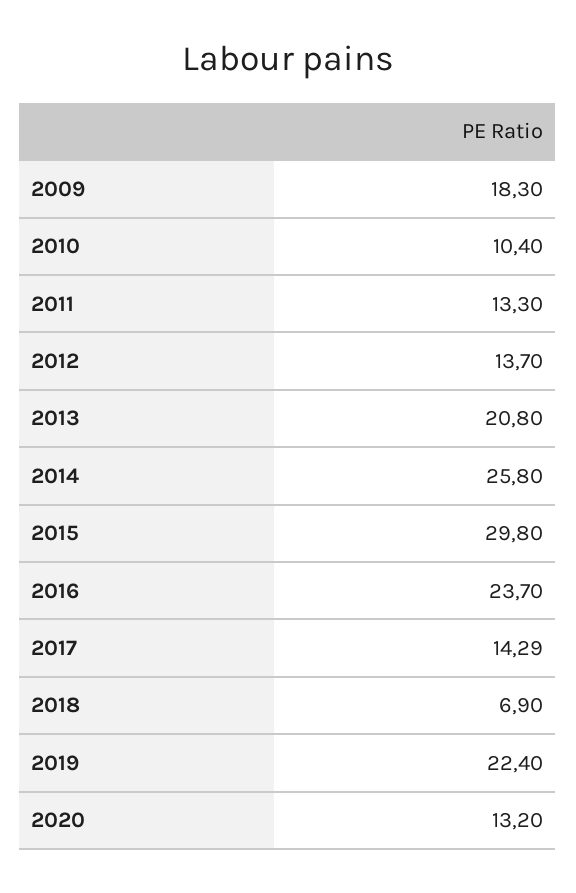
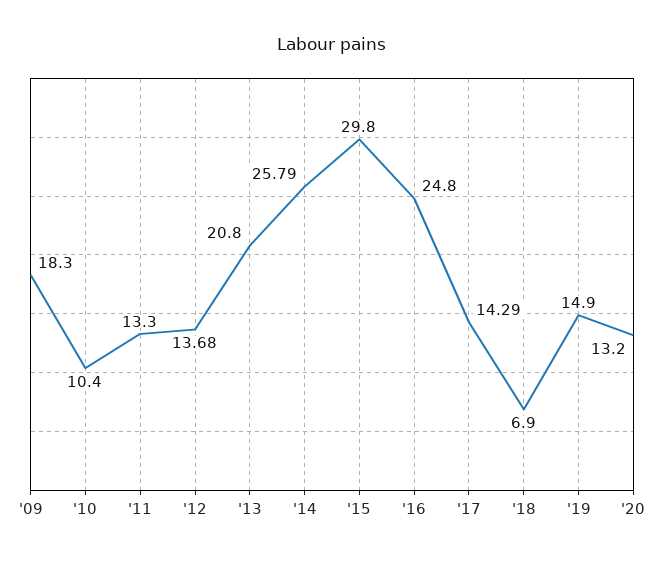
2012: 13.7 -> 13.68
2014: 25.8 -> 25.79
2016: 23.7 -> 24.8
2019: 22.4 -> 14.9

